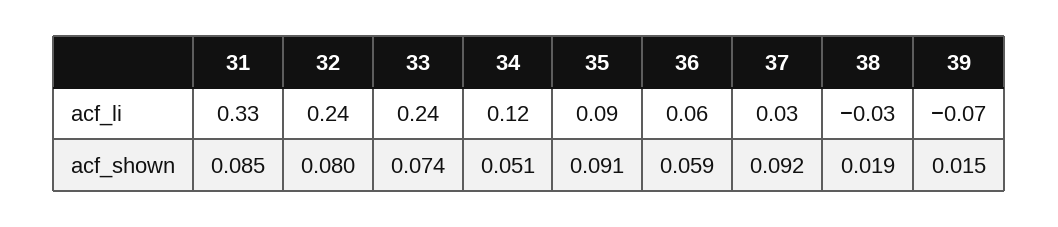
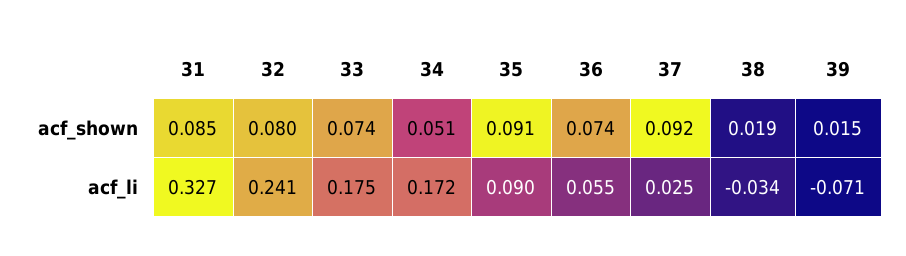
33, acf_li: 0.24 -> 0.175
34, acf_li: 0.12 -> 0.172
36, acf_shown: 0.059 -> 0.074

